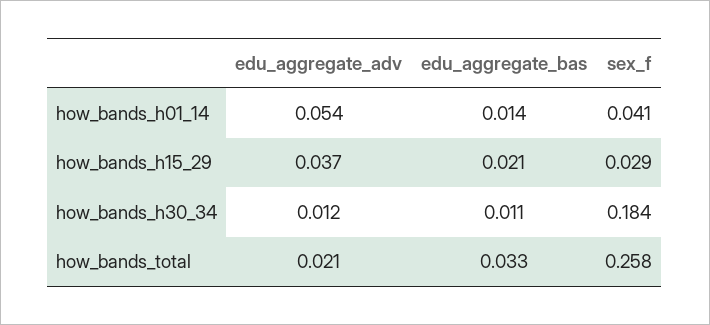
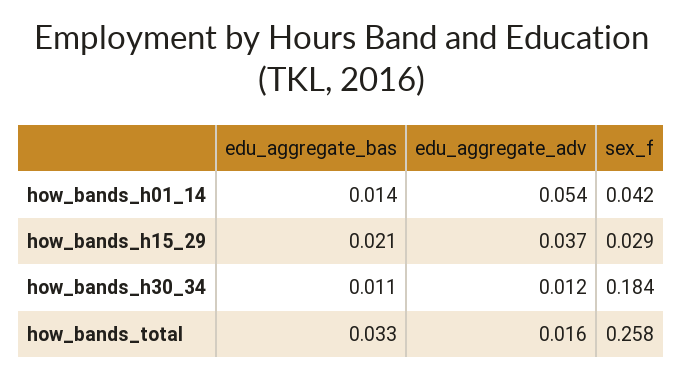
sex_f, how_bands_h01_14: 0.041 -> 0.042
edu_aggregate_adv, how_bands_total: 0.021 -> 0.016

